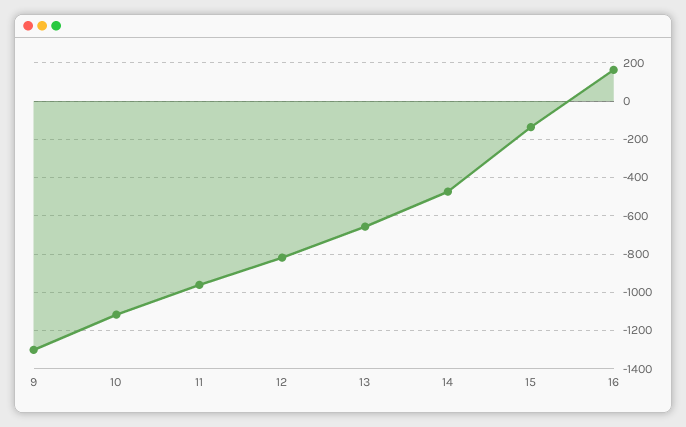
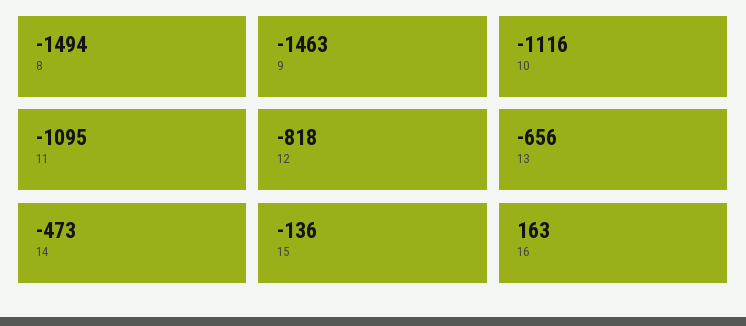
9: -1300 -> -1463
11: -950 -> -1095
8: none -> -1494

